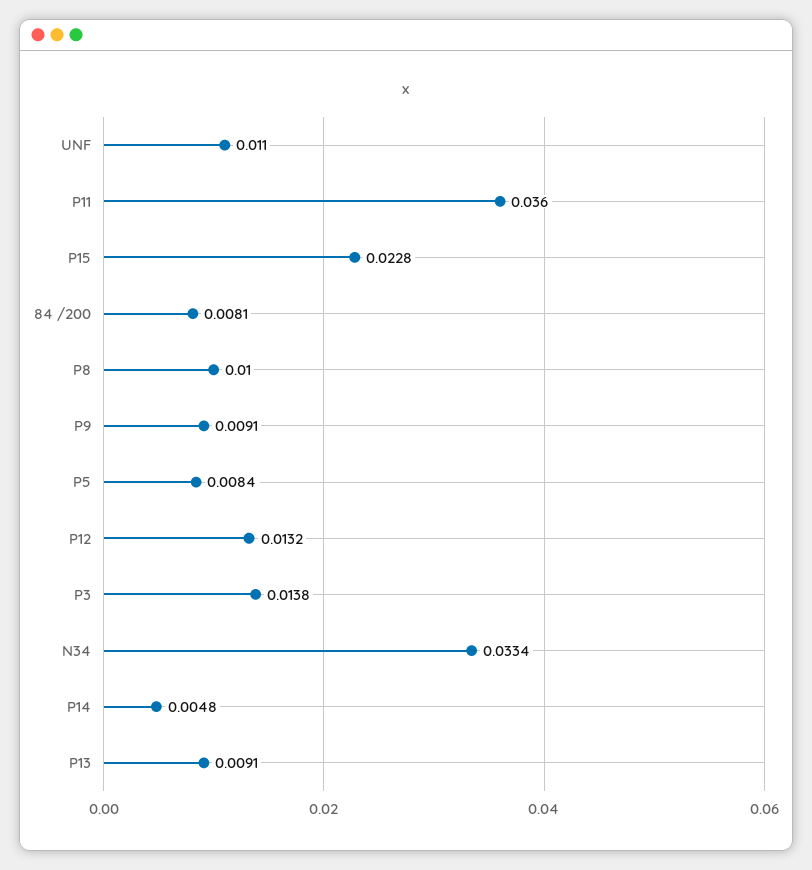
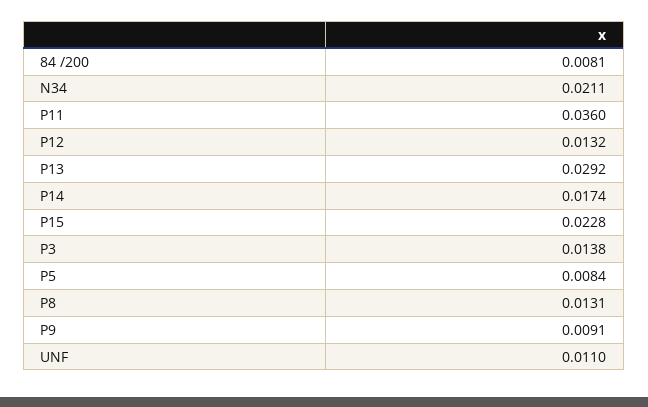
P8: 0.01 -> 0.0131
N34: 0.0334 -> 0.0211
P14: 0.0048 -> 0.0174
P13: 0.0091 -> 0.0292

